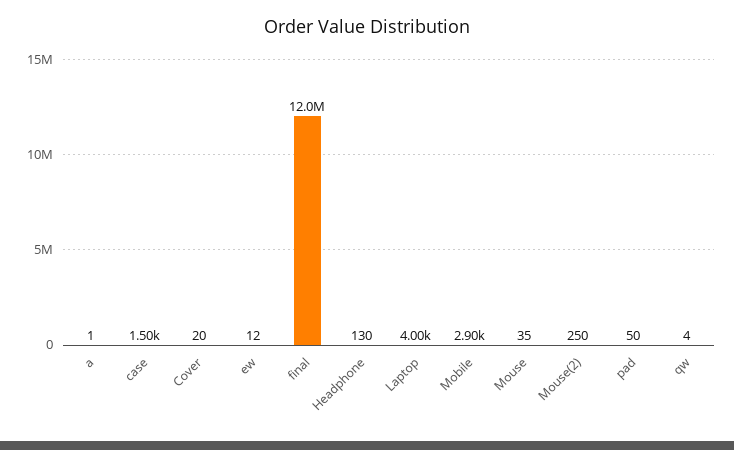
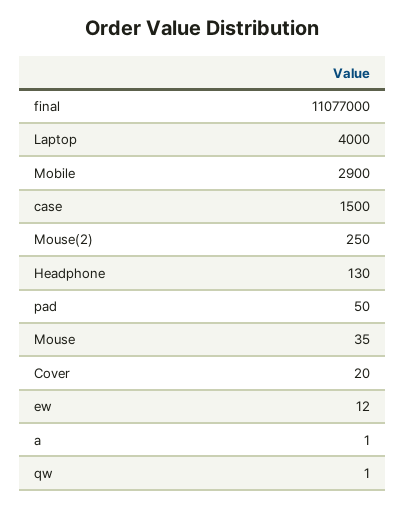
final: 12000000 -> 11077000
qw: 4 -> 1

